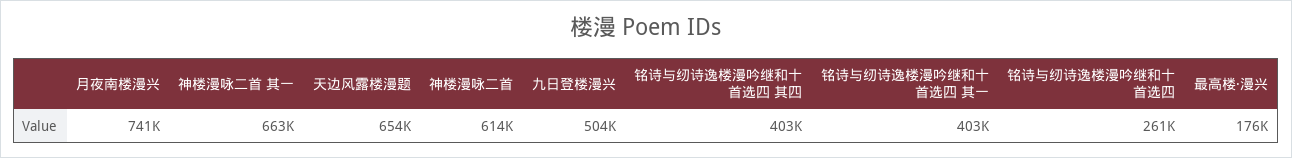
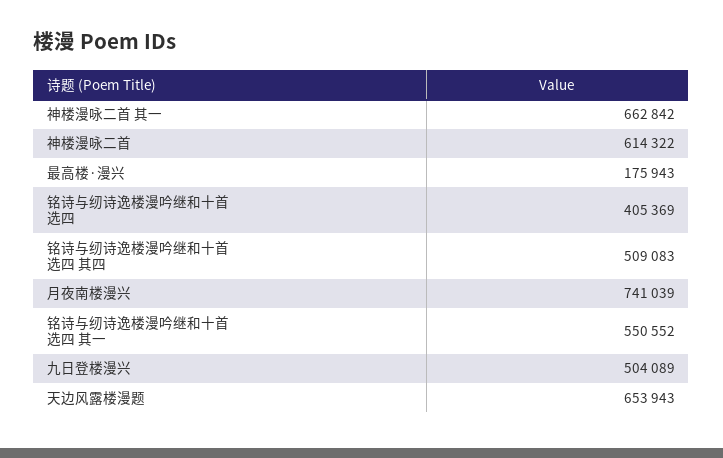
铭诗与纫诗逸楼漫吟继和十首选四 其四: 403000 -> 509083
铭诗与纫诗逸楼漫吟继和十首选四 其一: 403000 -> 550552
铭诗与纫诗逸楼漫吟继和十首选四: 261000 -> 405369

